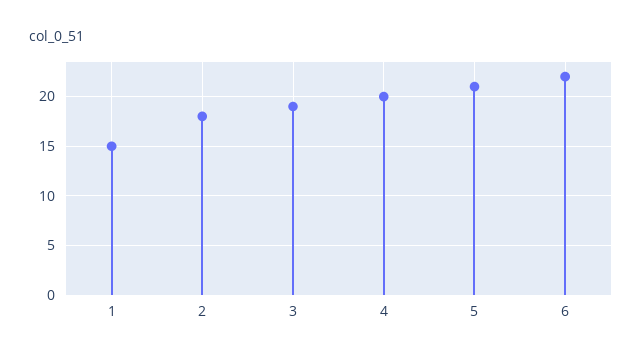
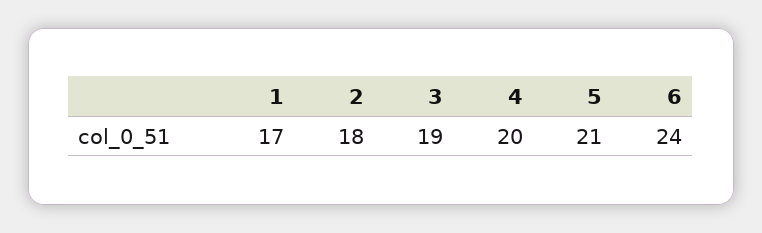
1: 15 -> 17
6: 22 -> 24

